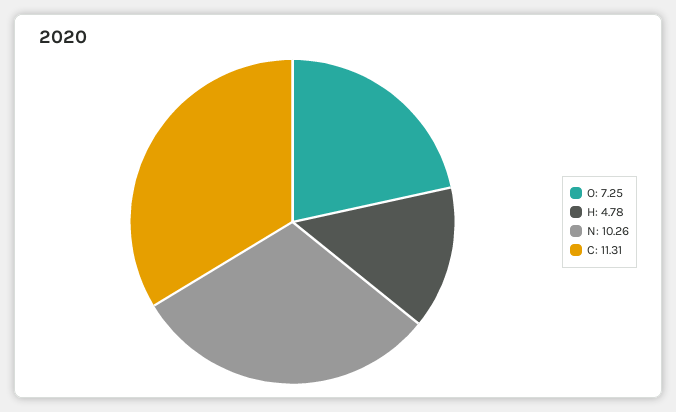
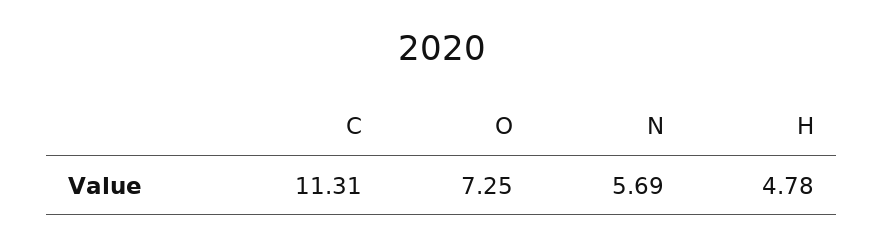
N: 10.26 -> 5.69

